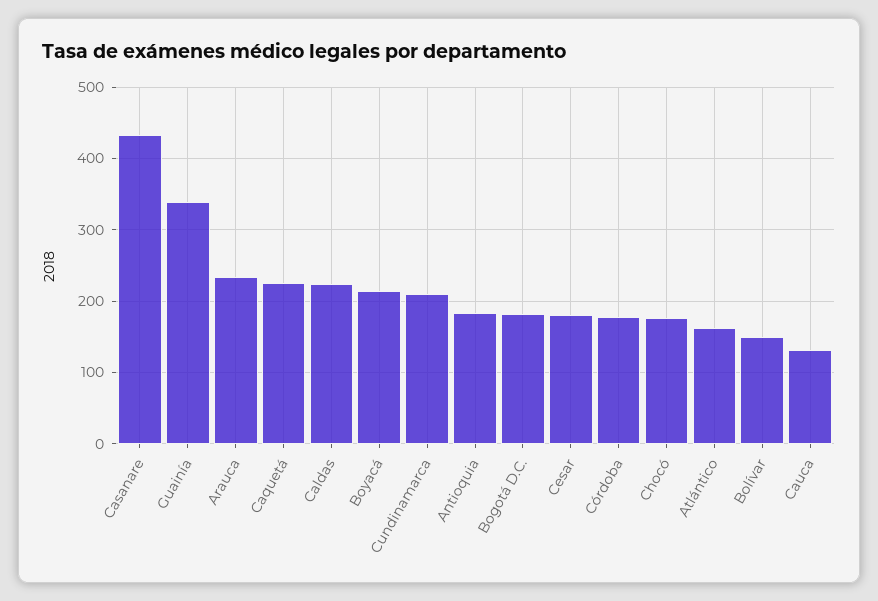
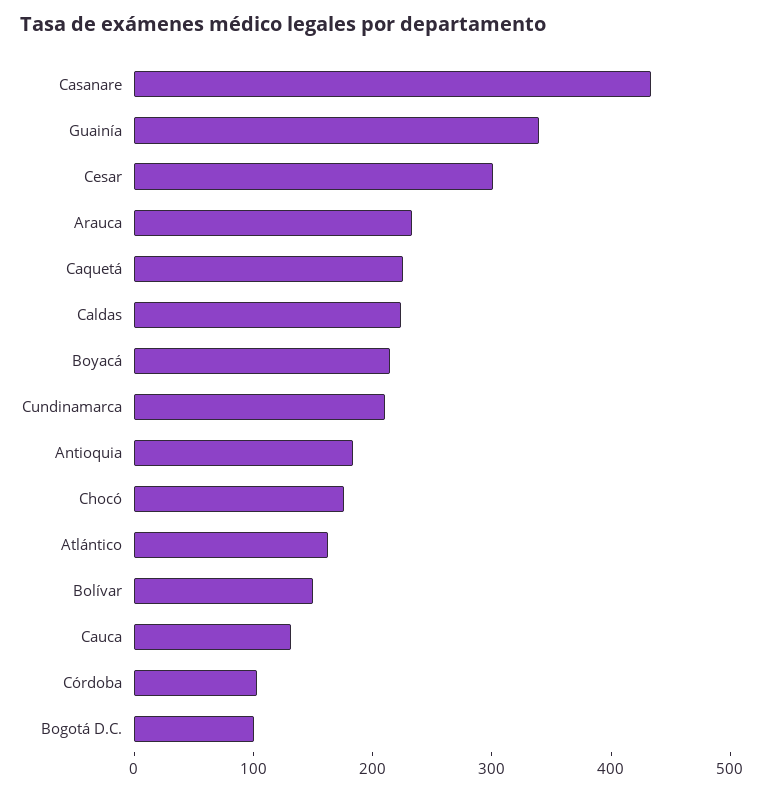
Bogotá D.C.: 180 -> 100
Cesar: 180 -> 300
Córdoba: 180 -> 100

